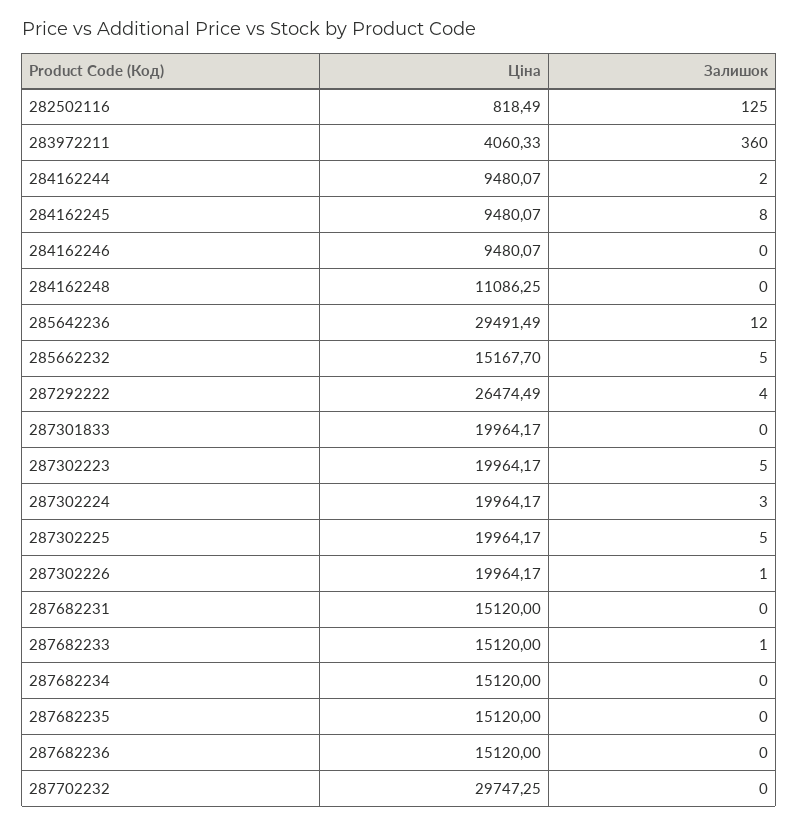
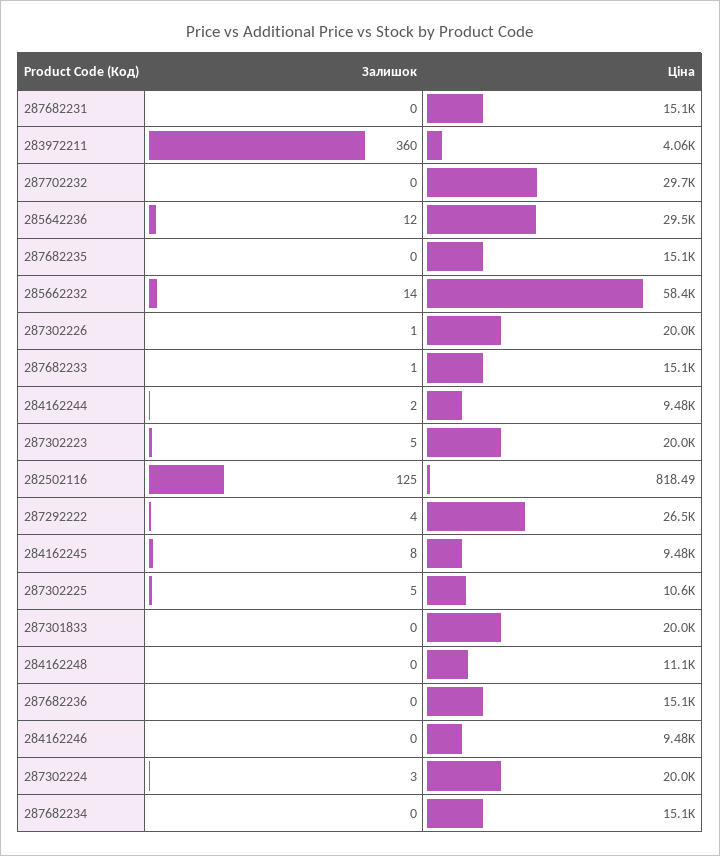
Ціна, 285662232: 15167.7 -> 58400
Залишок, 285662232: 5 -> 14
Ціна, 287302225: 19964.17 -> 10600

